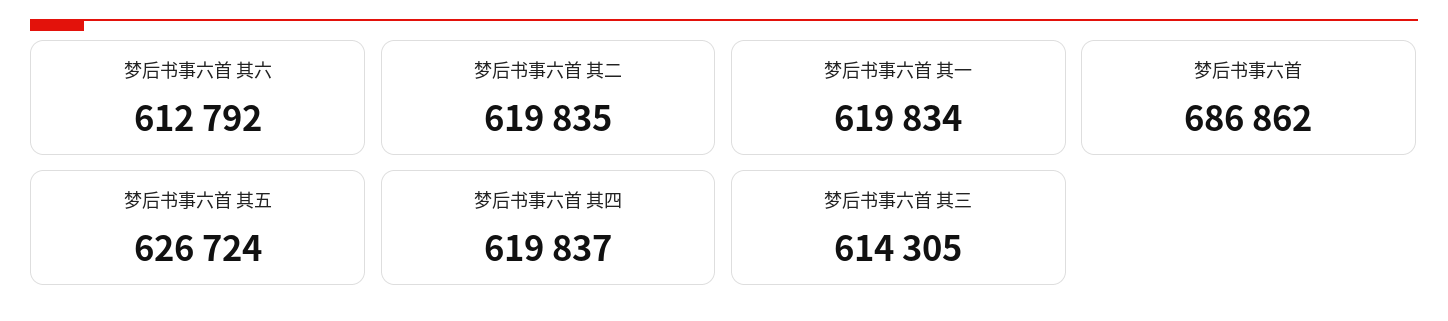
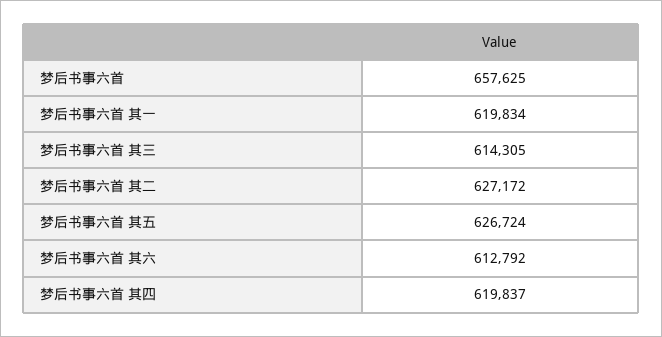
梦后书事六首 其二: 619835 -> 627172
梦后书事六首: 686862 -> 657625

